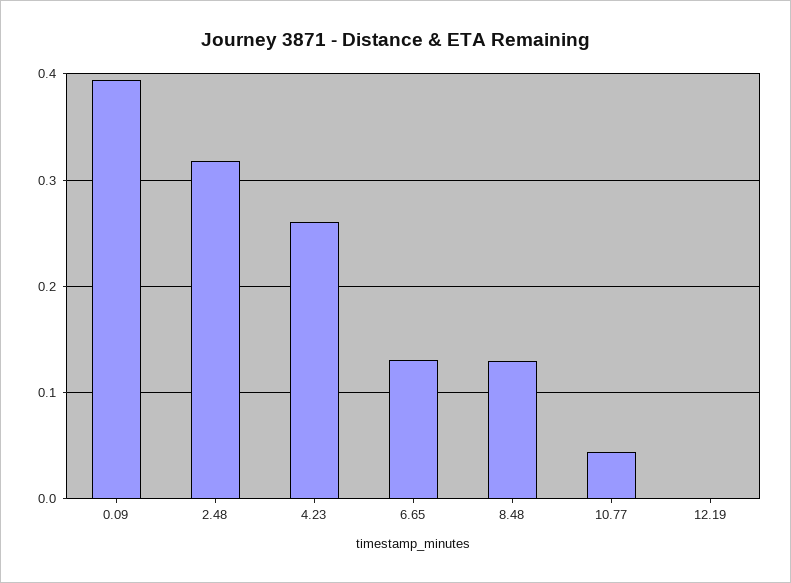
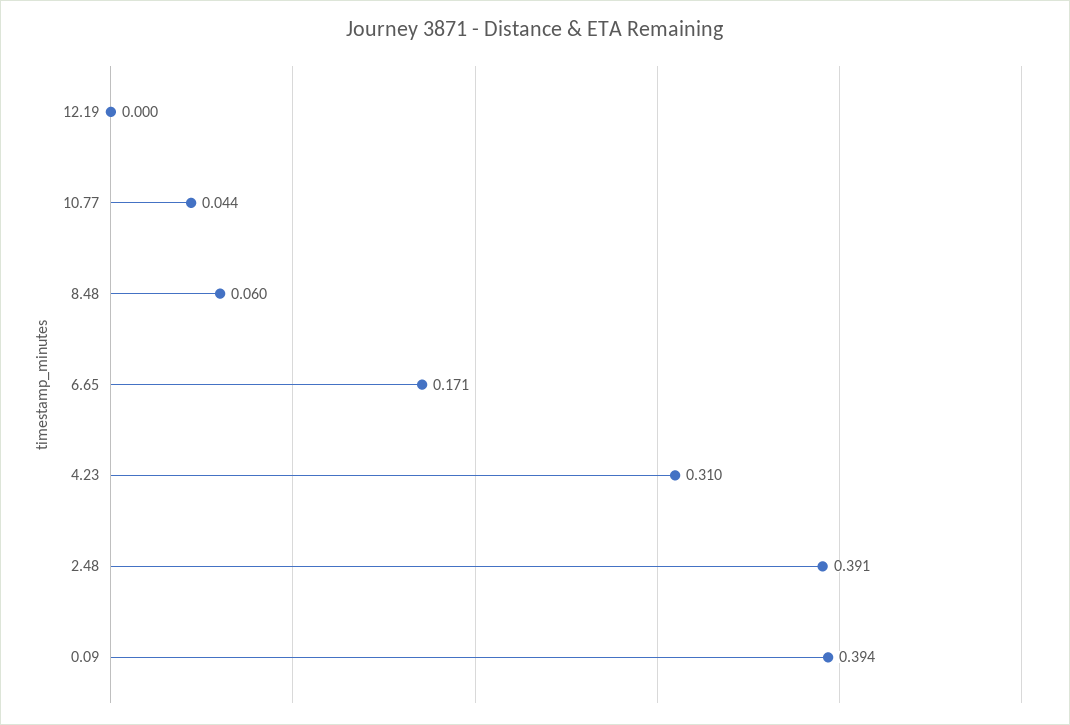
2.48: 0.32 -> 0.391
4.23: 0.26 -> 0.31
6.65: 0.13 -> 0.171
8.48: 0.13 -> 0.06

